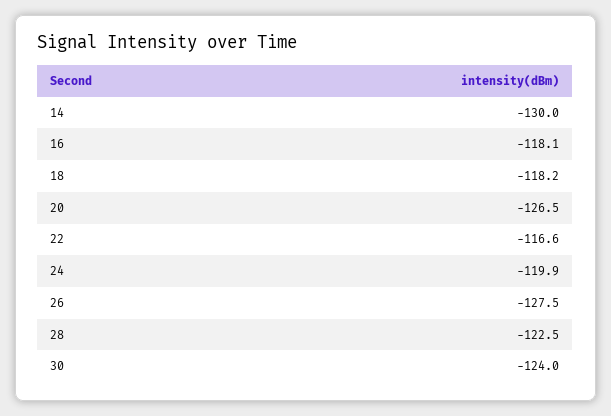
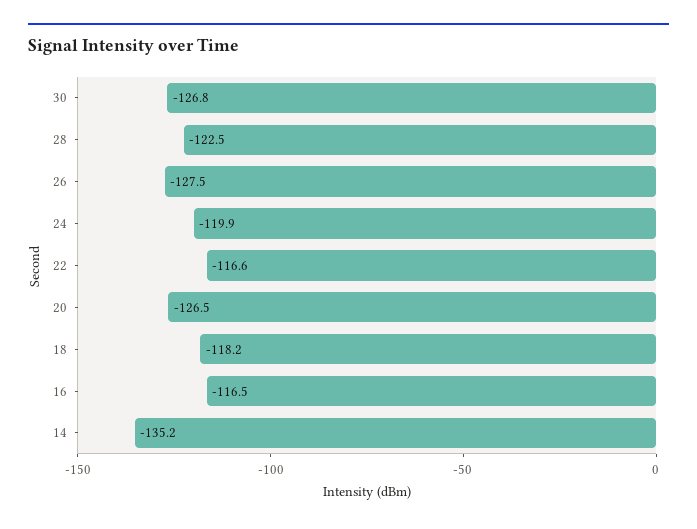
14: -130 -> -135.2
16: -118.1 -> -116.5
30: -124 -> -126.8

